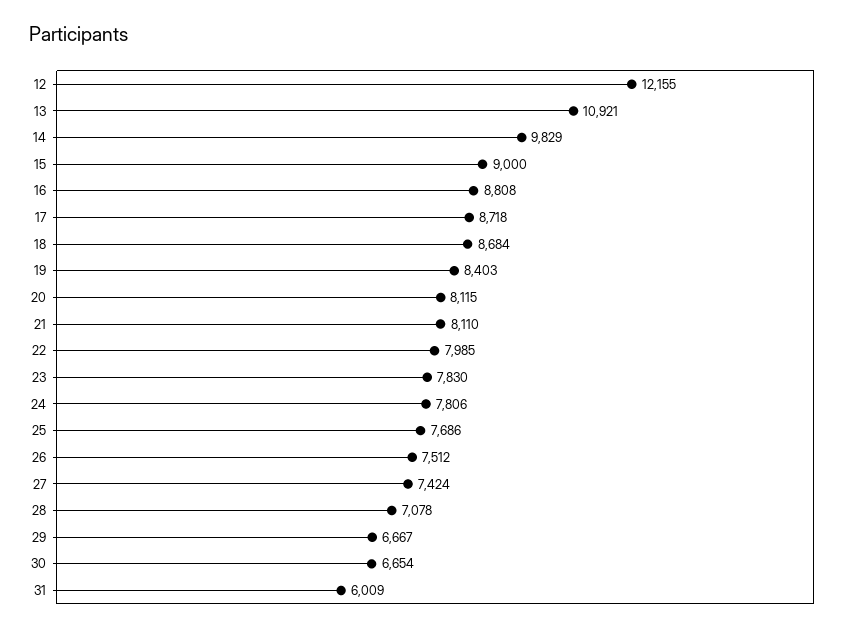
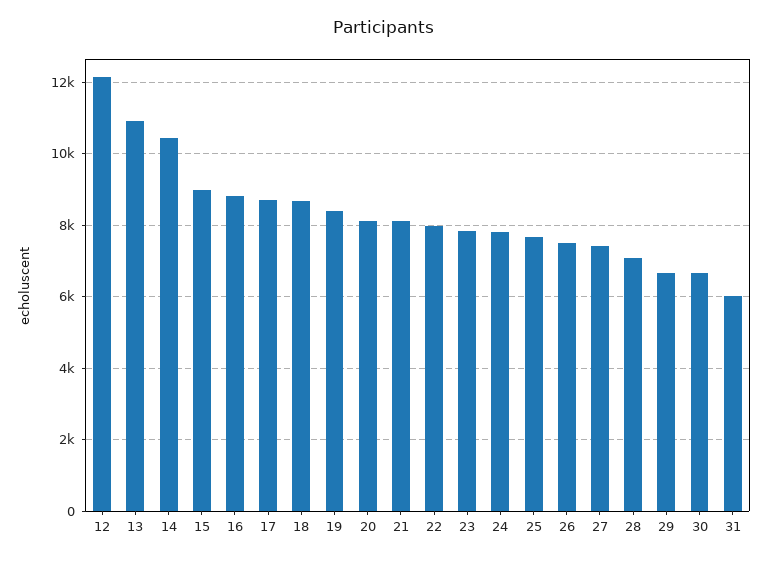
14: 9829 -> 10400

